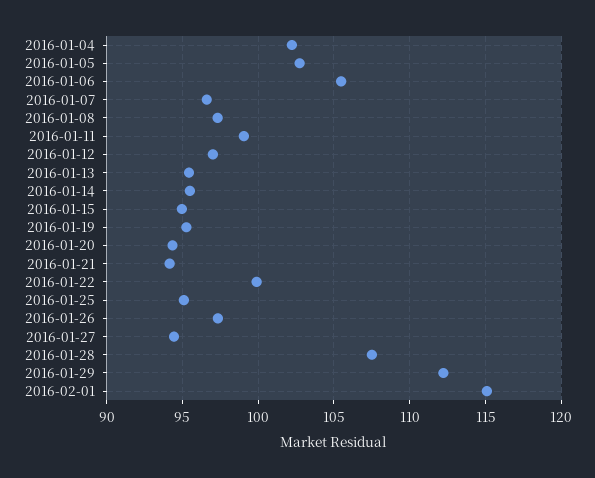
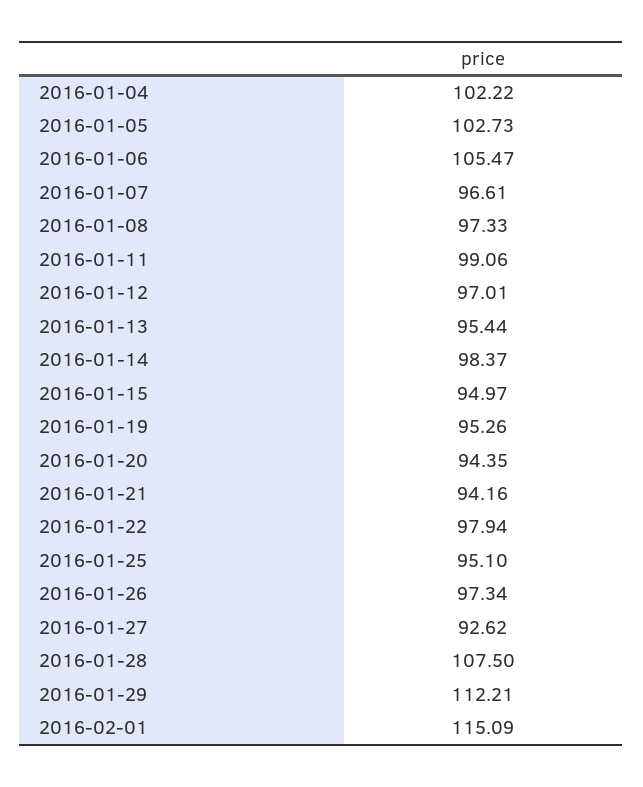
2016-01-14: 95.5 -> 98.37
2016-01-22: 100 -> 97.94
2016-01-27: 94.5 -> 92.62

